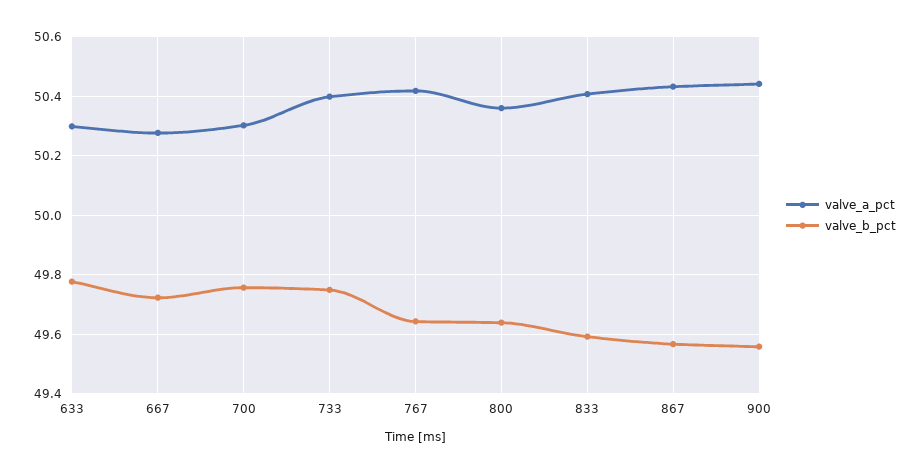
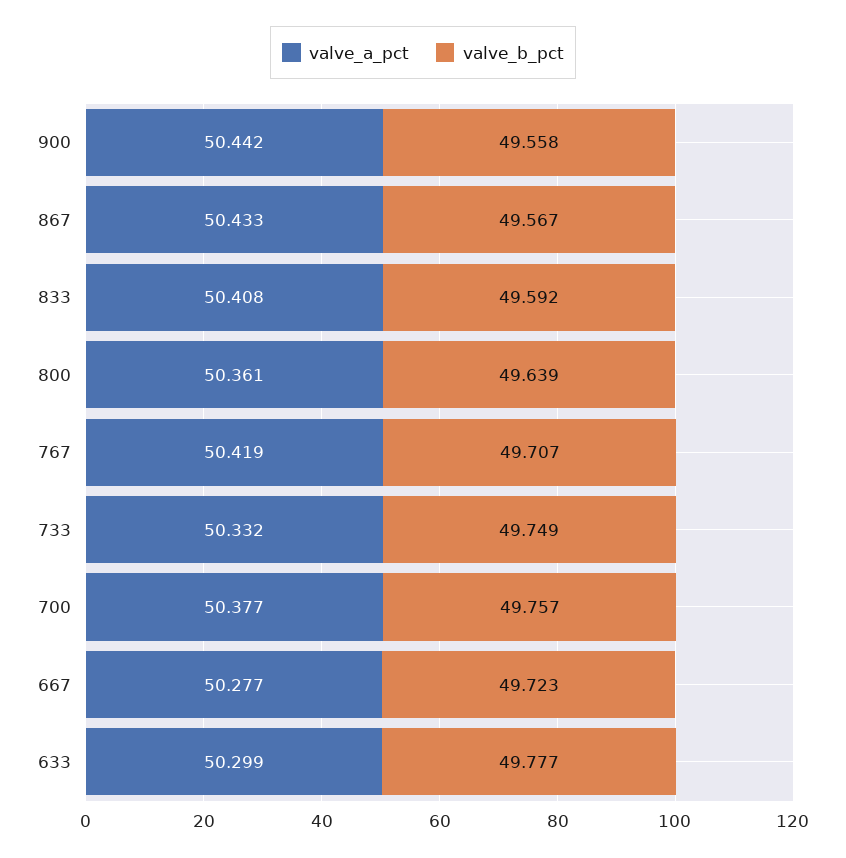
valve_a_pct, 700: 50.3 -> 50.377
valve_a_pct, 733: 50.4 -> 50.332
valve_b_pct, 767: 49.65 -> 49.707

